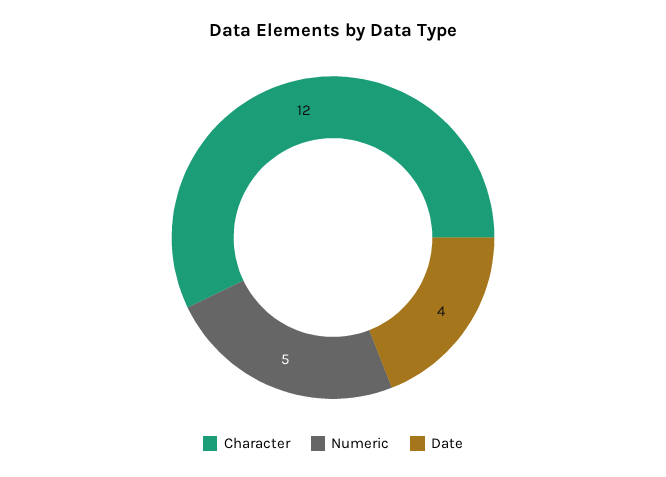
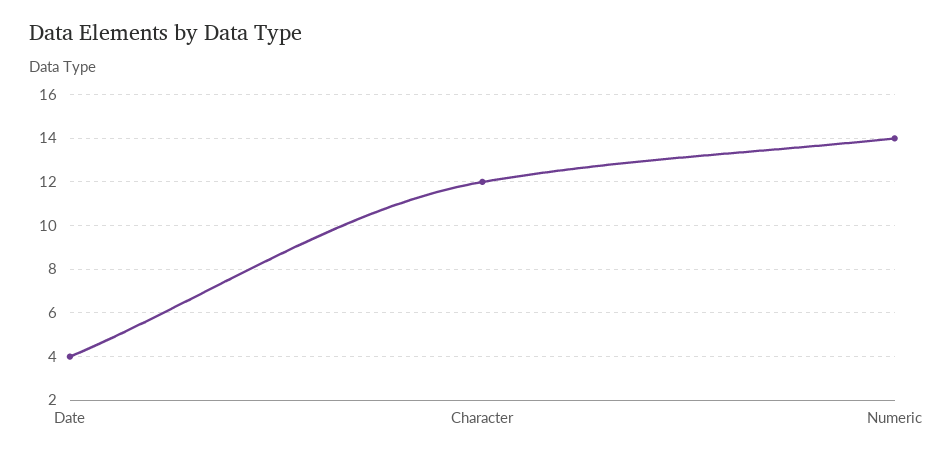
Numeric: 5 -> 14

